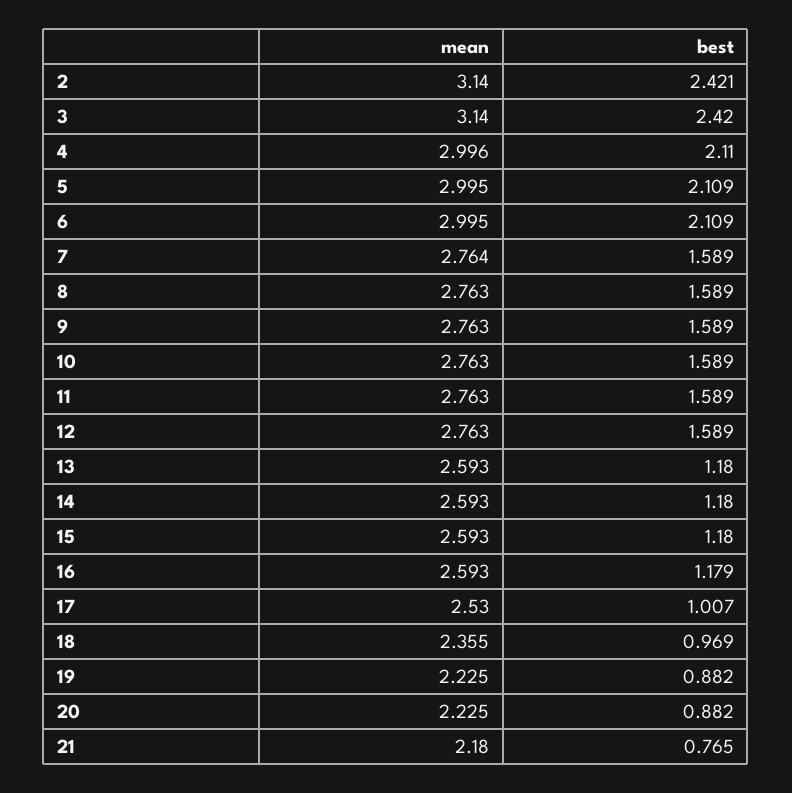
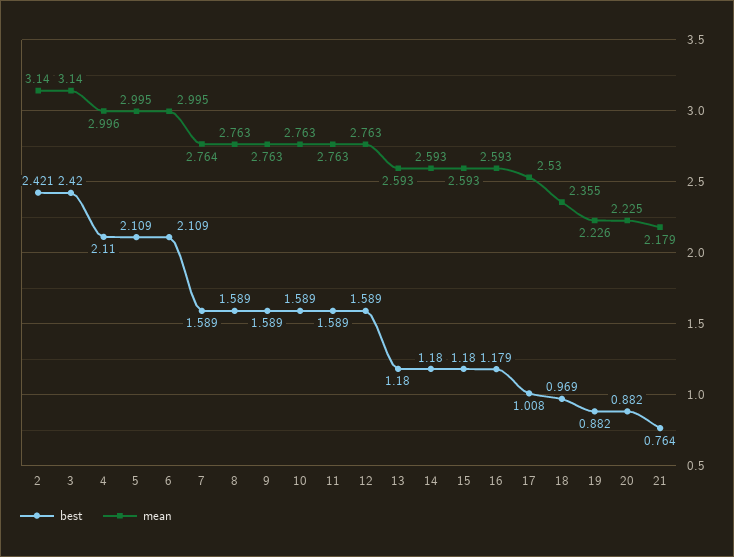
best, 17: 1.007 -> 1.008
mean, 19: 2.225 -> 2.226
mean, 21: 2.18 -> 2.179
best, 21: 0.765 -> 0.764

